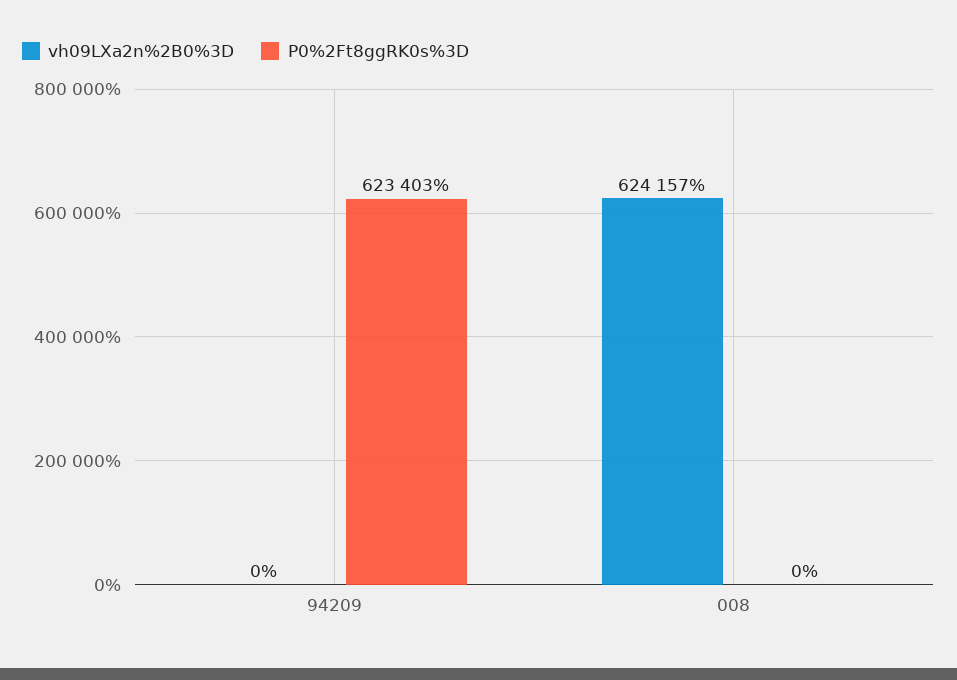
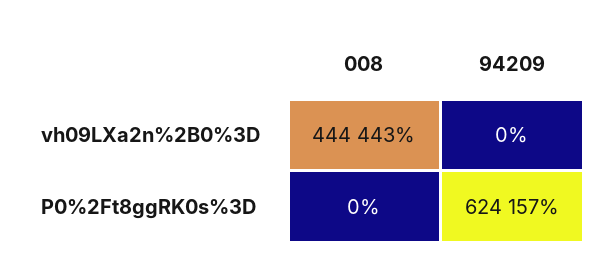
P0%2Ft8ggRK0s%3D, 94209: 623403 -> 624157
vh09LXa2n%2B0%3D, 008: 624157 -> 444443

